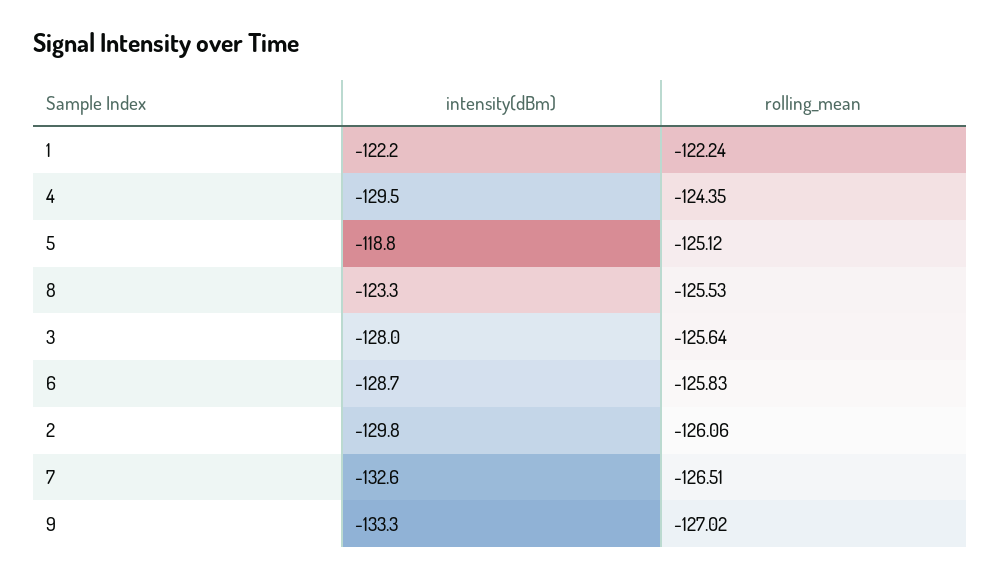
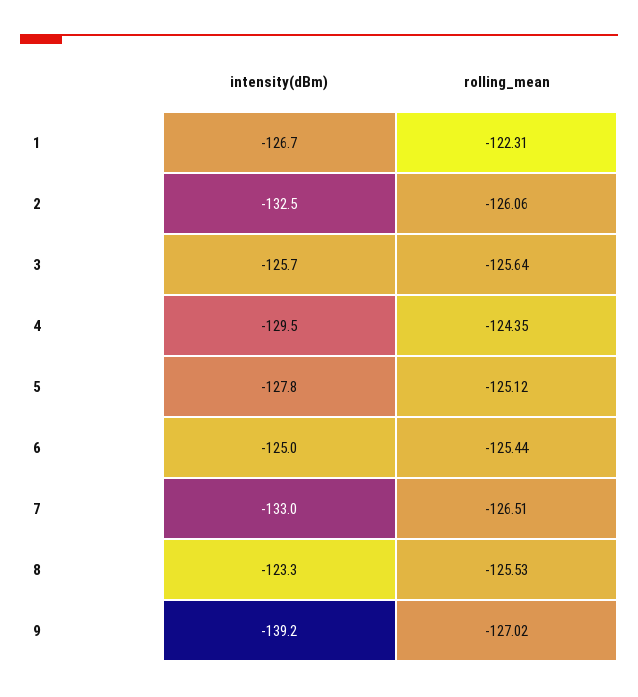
intensity(dBm), 1: -122.2 -> -126.7
rolling_mean, 1: -122.24 -> -122.31
intensity(dBm), 5: -118.8 -> -127.8
intensity(dBm), 3: -128 -> -125.7
intensity(dBm), 6: -128.7 -> -125
rolling_mean, 6: -125.83 -> -125.44
intensity(dBm), 2: -129.8 -> -132.5
intensity(dBm), 7: -132.6 -> -133
intensity(dBm), 9: -133.3 -> -139.2

